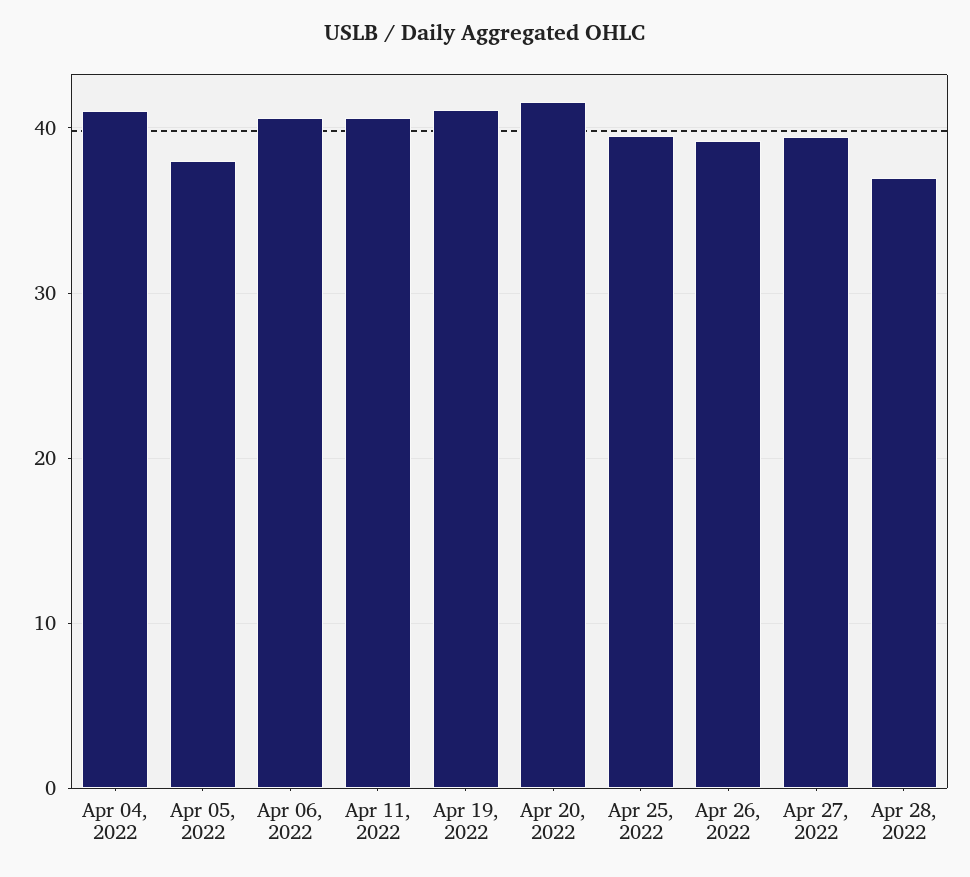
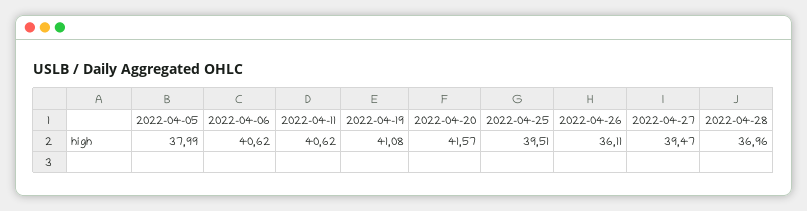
Apr 04, 2022: 41 -> none
Apr 26, 2022: 39 -> 36.11

